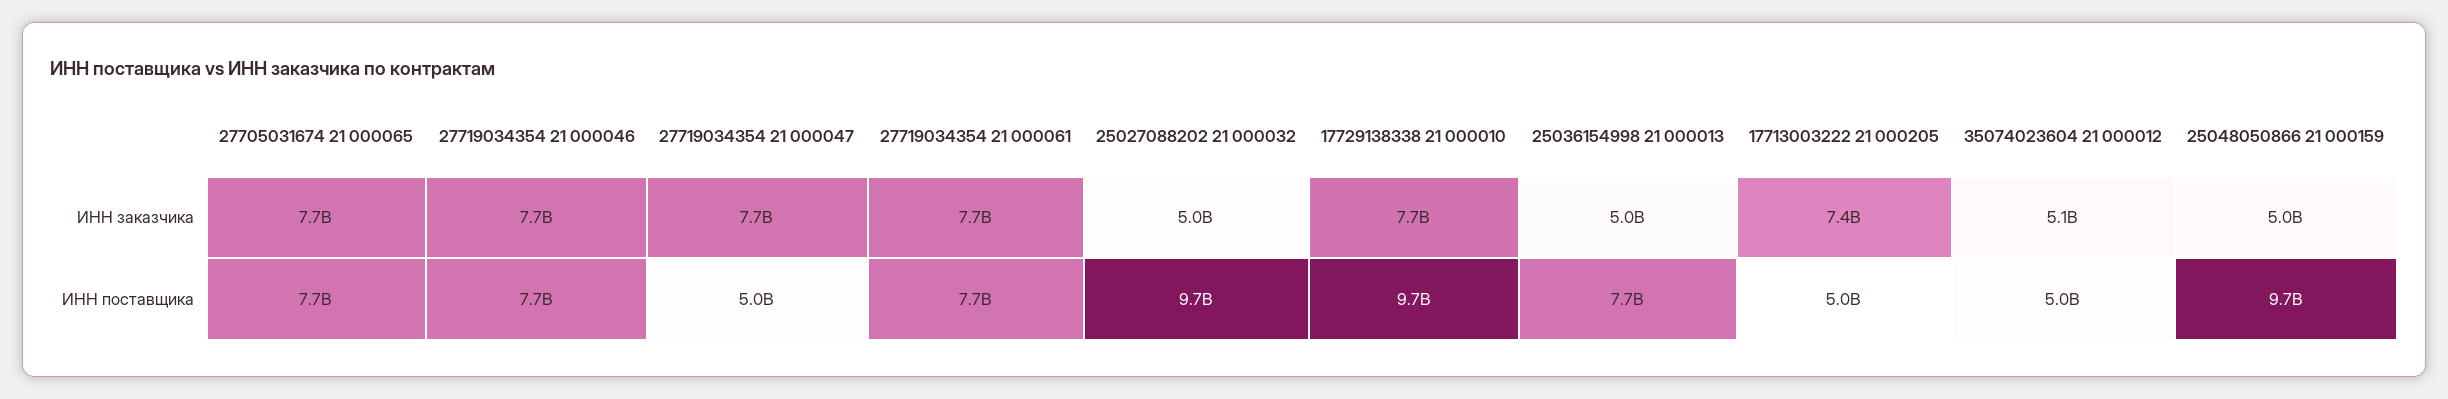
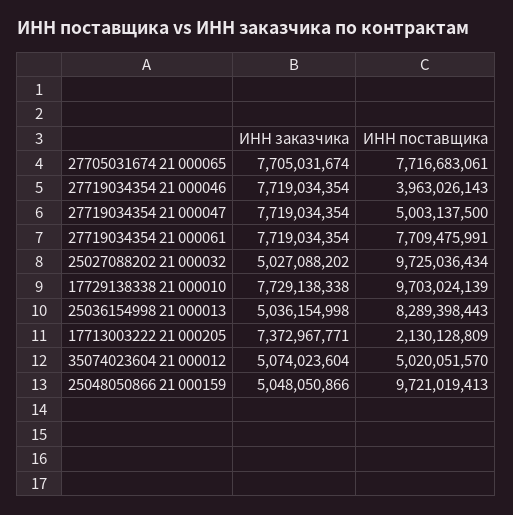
27719034354 21 000046, ИНН поставщика: 7700000000 -> 3963026143
25036154998 21 000013, ИНН поставщика: 7700000000 -> 8289398443
17713003222 21 000205, ИНН поставщика: 5000000000 -> 2130128809

